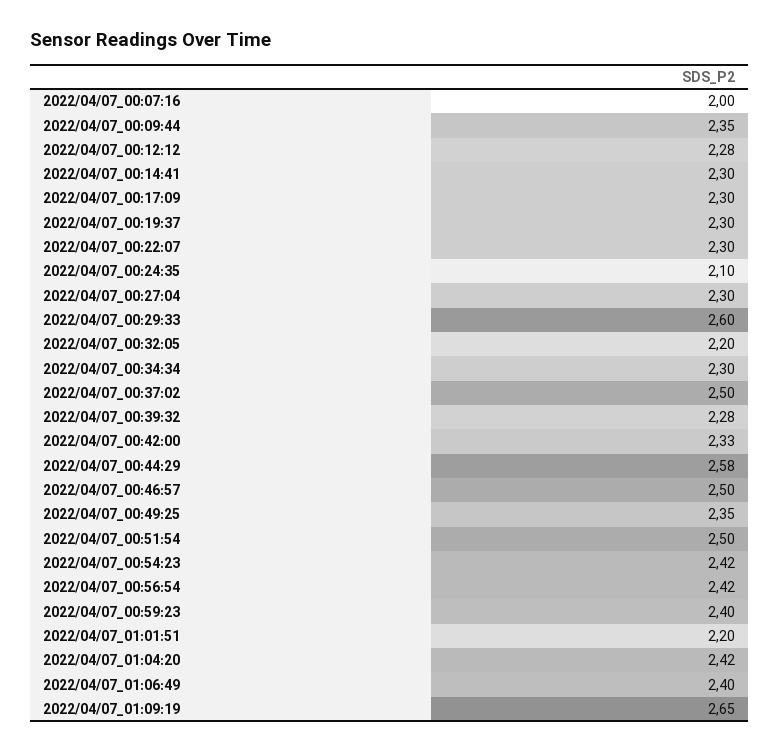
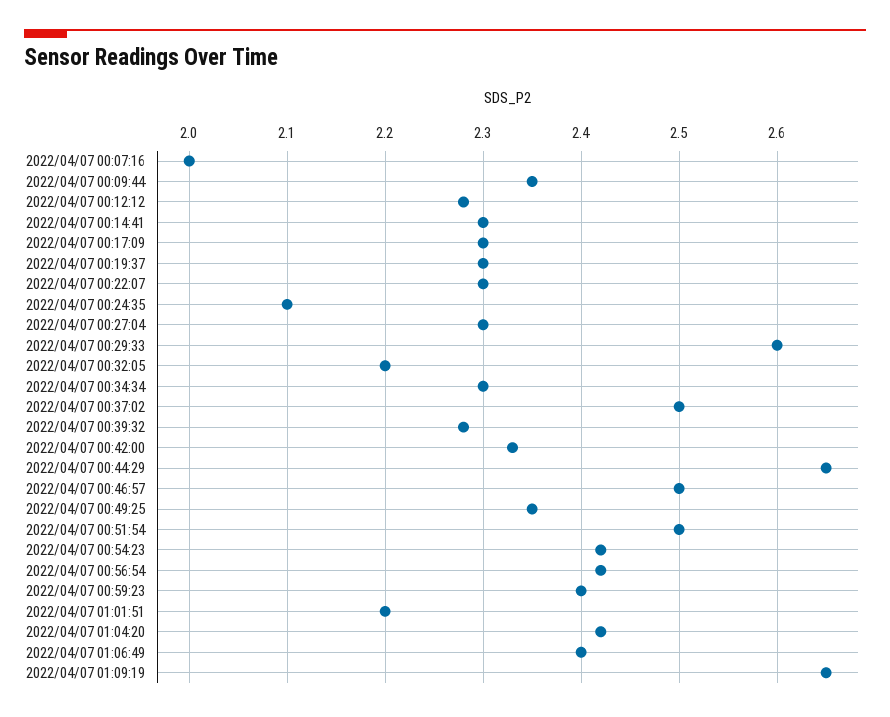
2022/04/07_00:44:29: 2.58 -> 2.65

